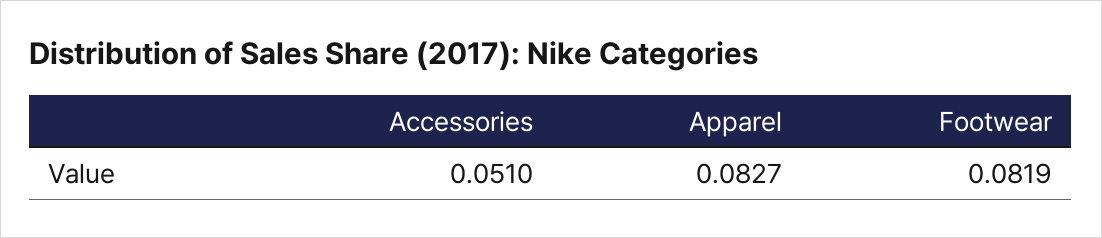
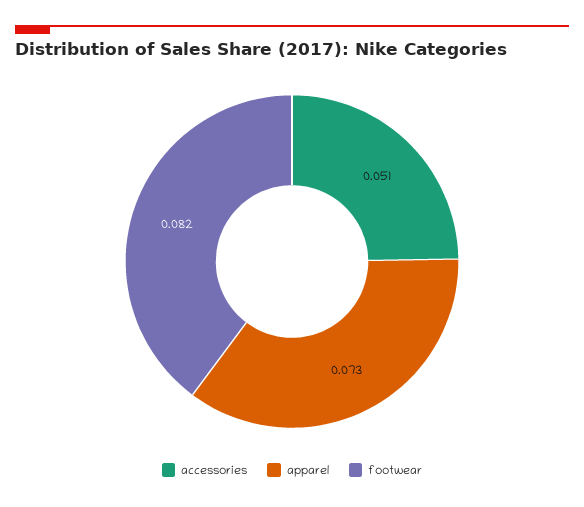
Apparel: 0.0827 -> 0.073

